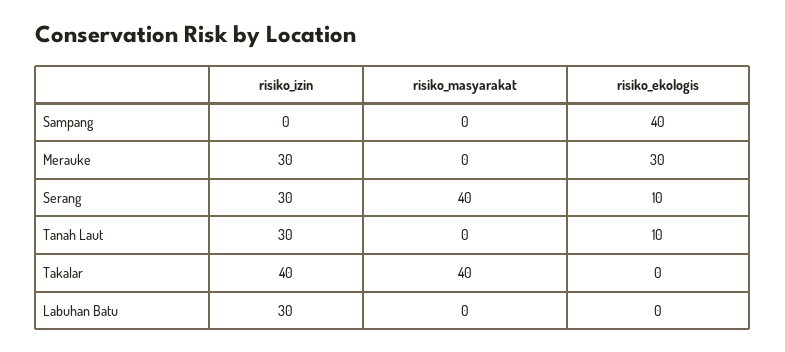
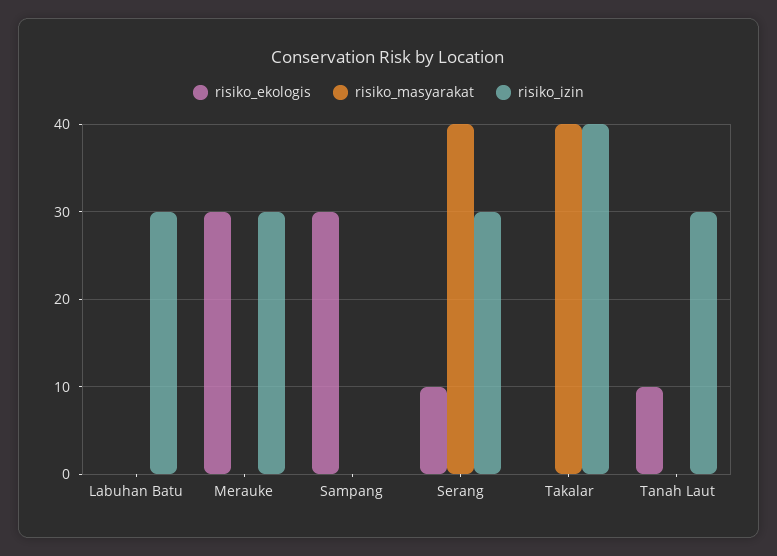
risiko_ekologis, Sampang: 40 -> 30

